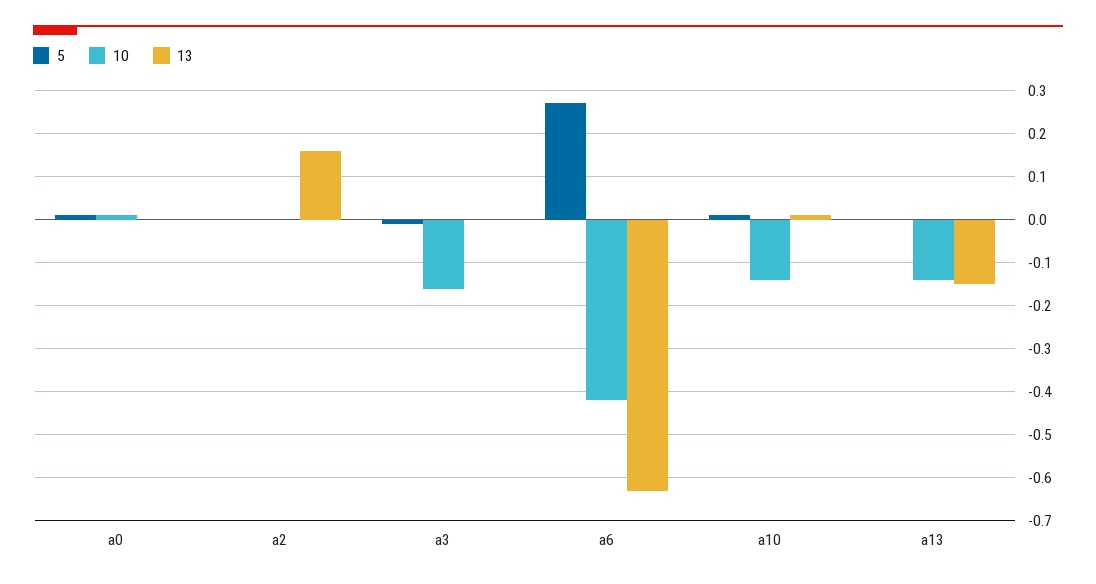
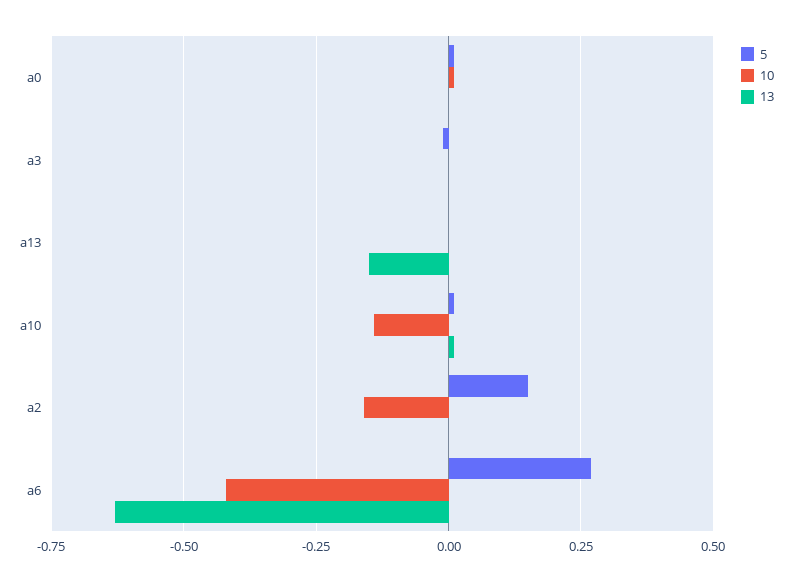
5, a2: 0 -> 0.15
10, a2: 0 -> -0.15
13, a2: 0.15 -> 0
10, a3: -0.15 -> 0
10, a13: -0.15 -> 0

